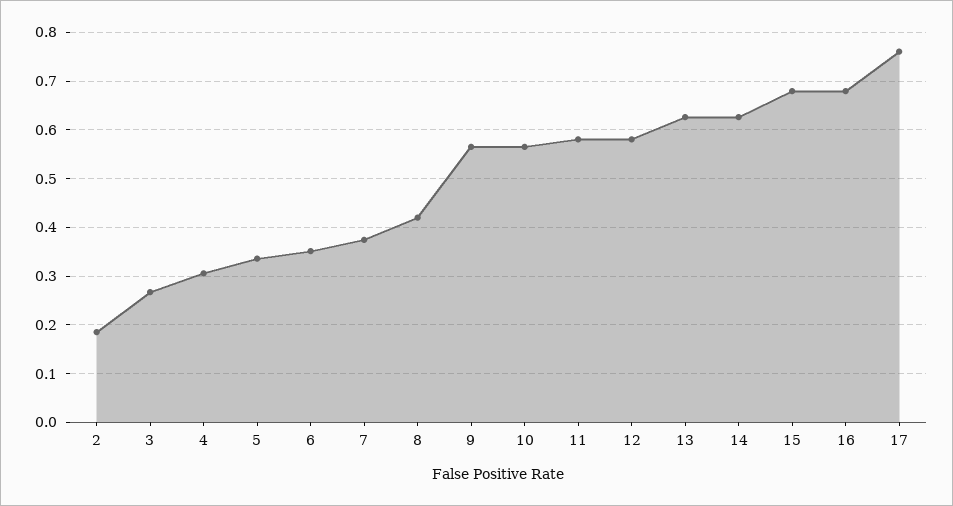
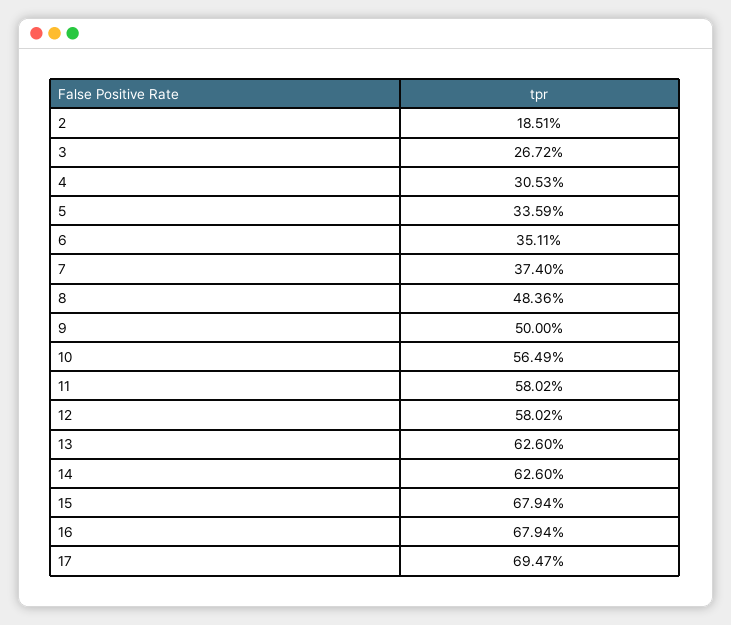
8: 0.42 -> 0.4836
9: 0.56 -> 0.5
17: 0.76 -> 0.6947

